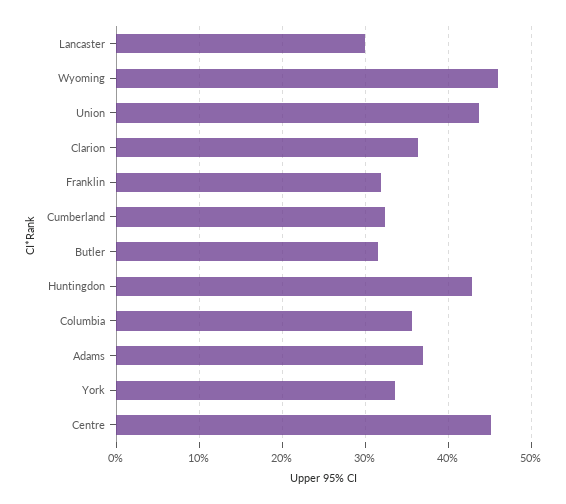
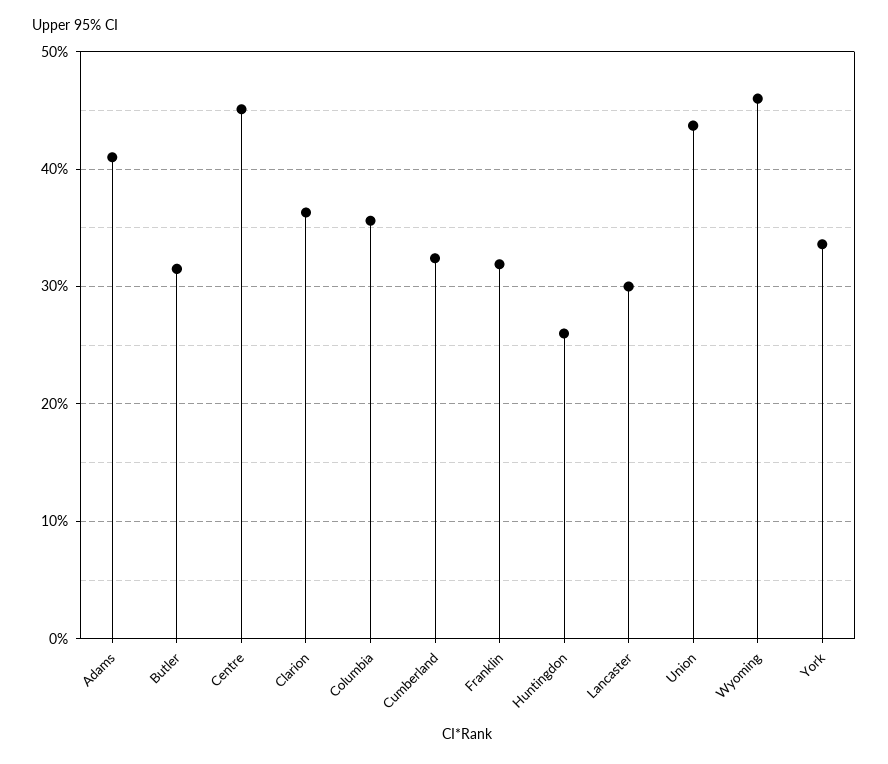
Huntingdon: 43 -> 26
Adams: 37 -> 41

